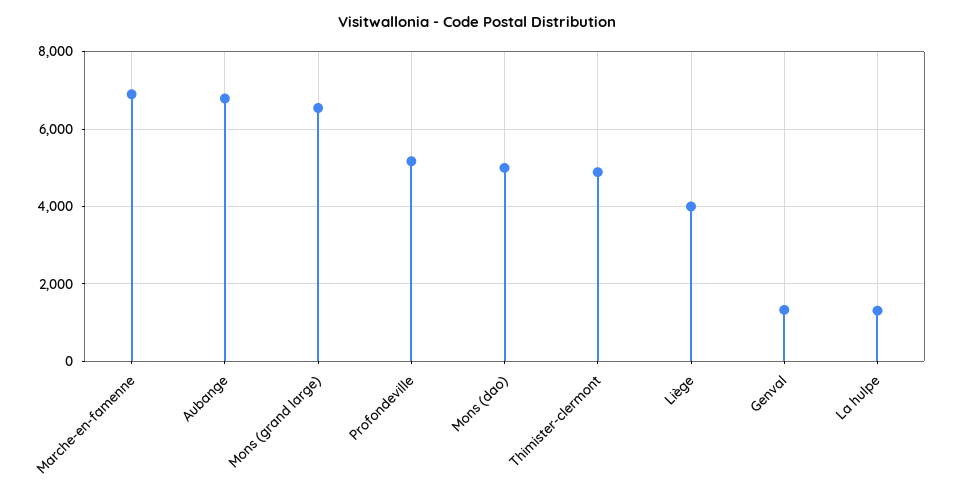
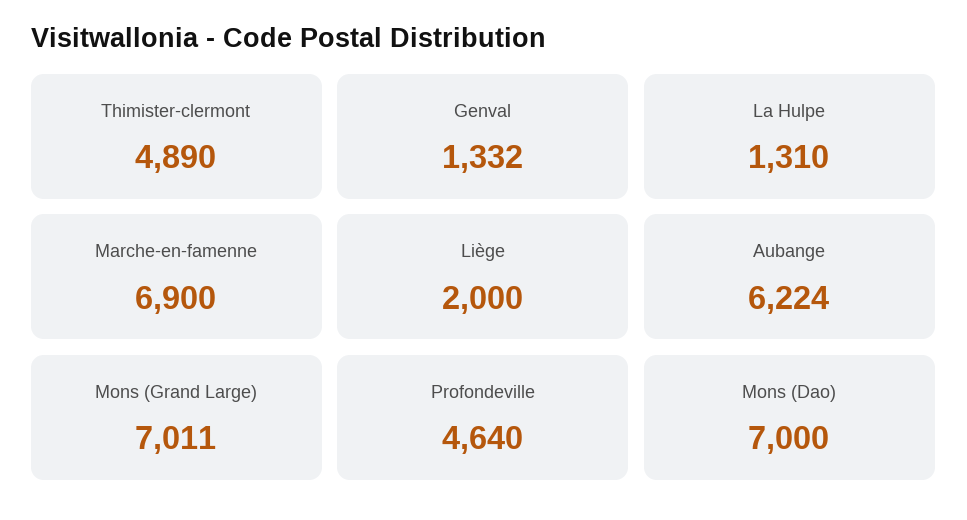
Aubange: 6800 -> 6224
Mons (grand large): 6600 -> 7011
Profondeville: 5200 -> 4640
Mons (dao): 5000 -> 7000
Liège: 4000 -> 2000

